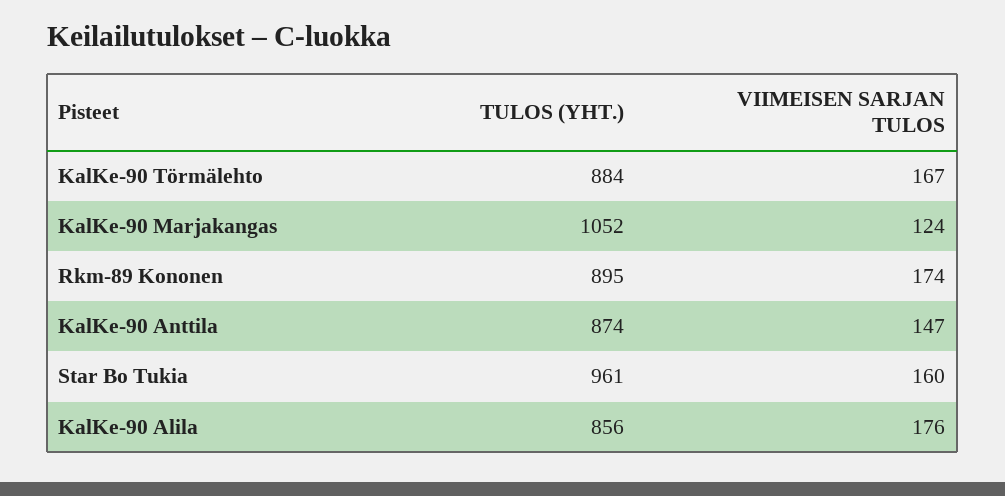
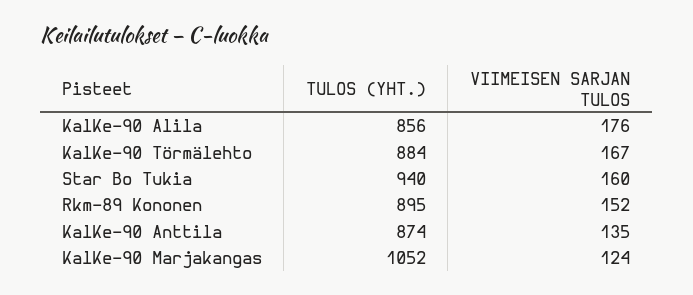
VIIMEISEN SARJAN TULOS, Rkm-89 Kononen: 174 -> 152
VIIMEISEN SARJAN TULOS, KalKe-90 Anttila: 147 -> 135
TULOS (YHT.), Star Bo Tukia: 961 -> 940

